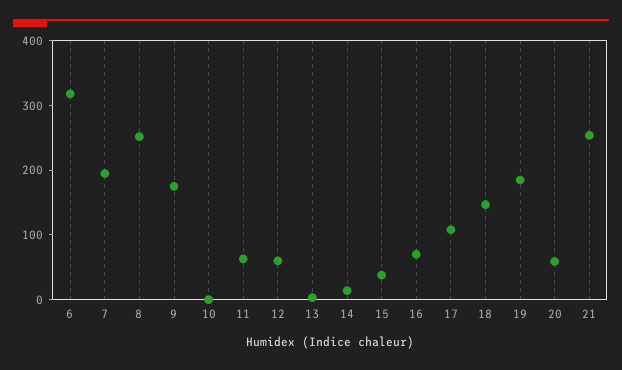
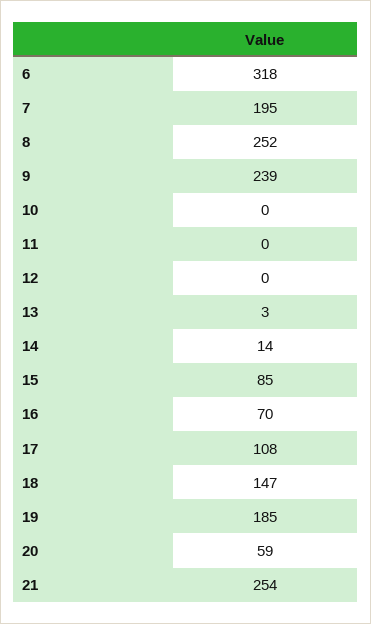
9: 180 -> 239
11: 60 -> 0
12: 60 -> 0
15: 40 -> 85

